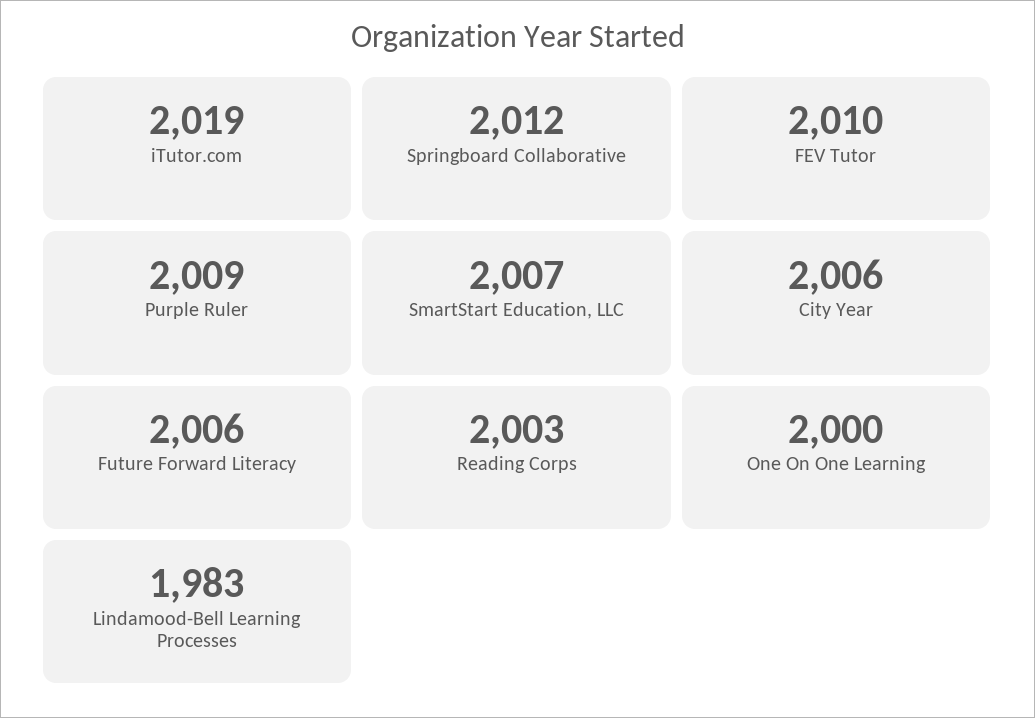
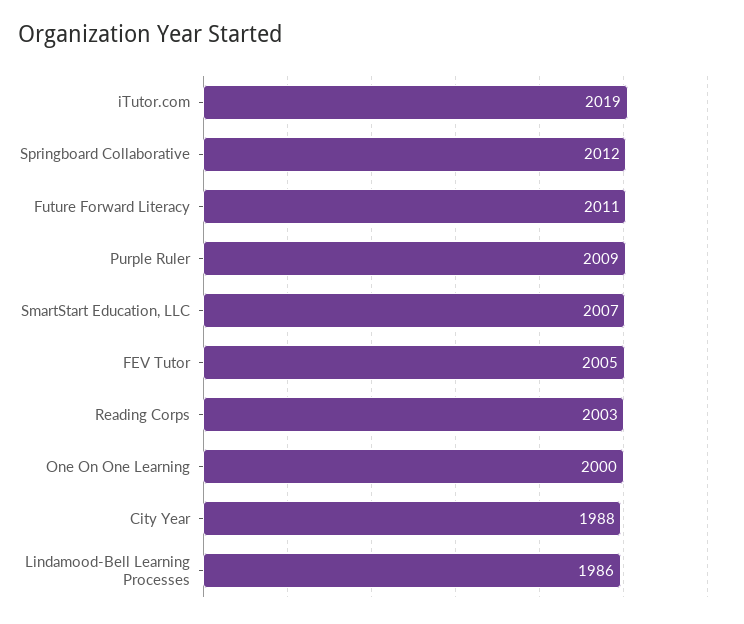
FEV Tutor: 2010 -> 2005
City Year: 2006 -> 1988
Future Forward Literacy: 2006 -> 2011
Lindamood-Bell Learning Processes: 1983 -> 1986

